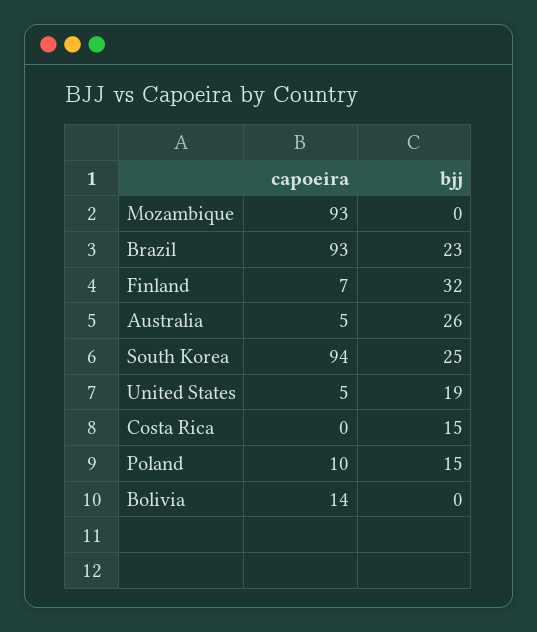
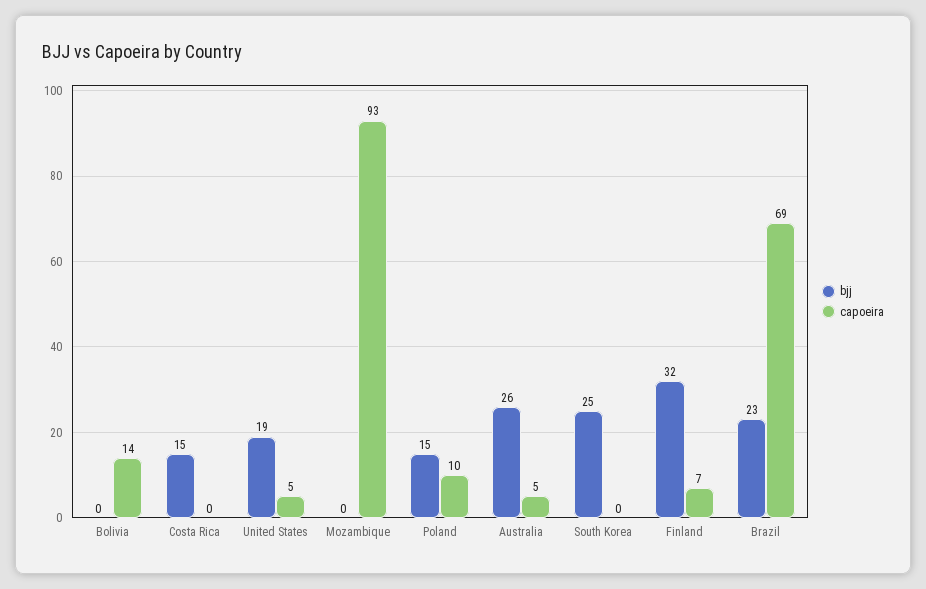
capoeira, Brazil: 93 -> 69
capoeira, South Korea: 94 -> 0

